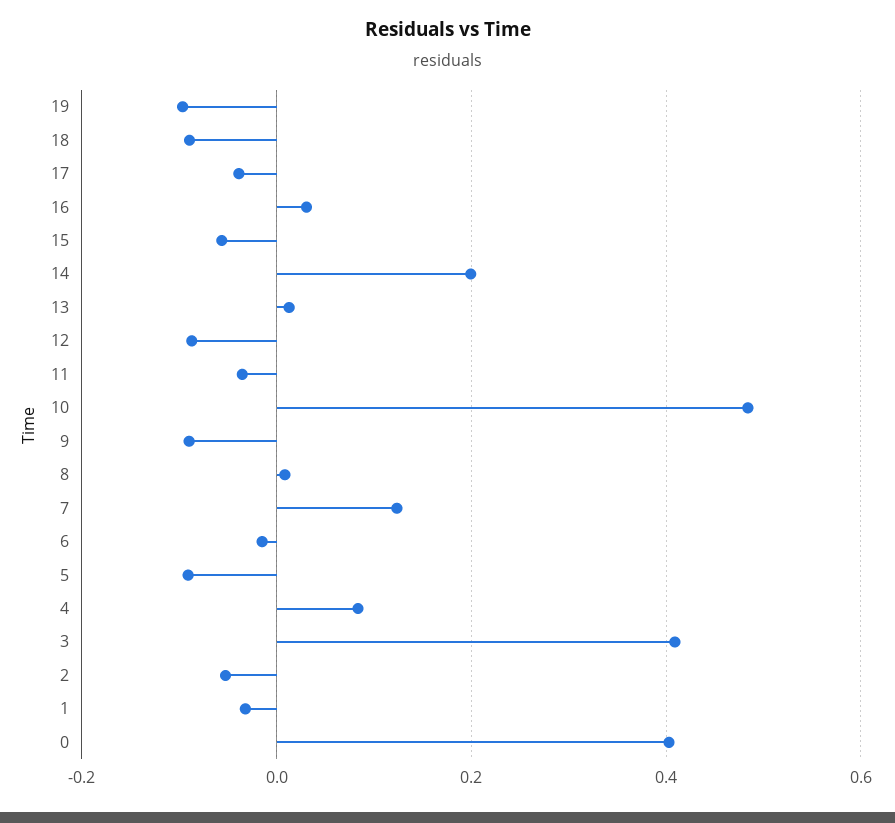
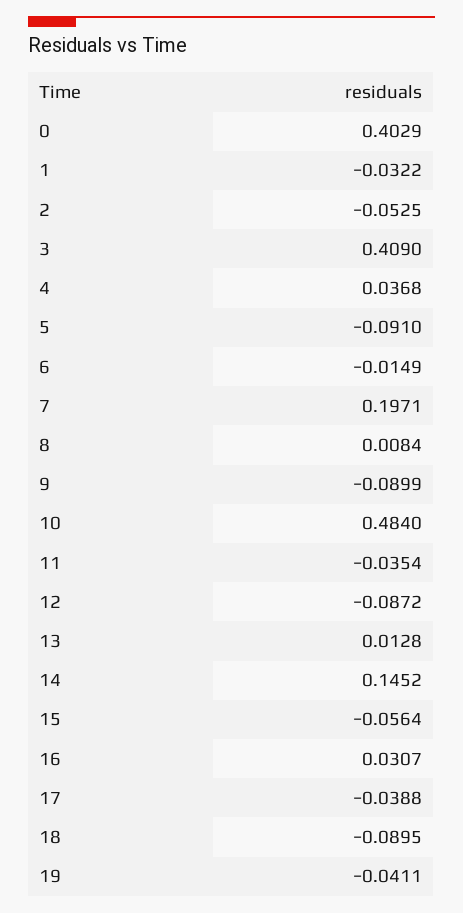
19: -0.1 -> -0.0411
14: 0.2 -> 0.1452
7: 0.12 -> 0.1971
4: 0.08 -> 0.0368

